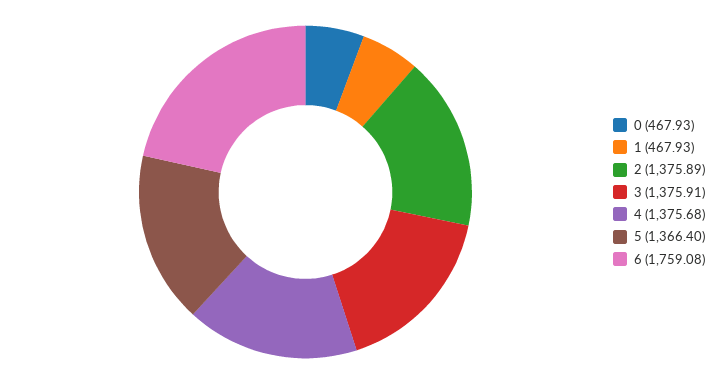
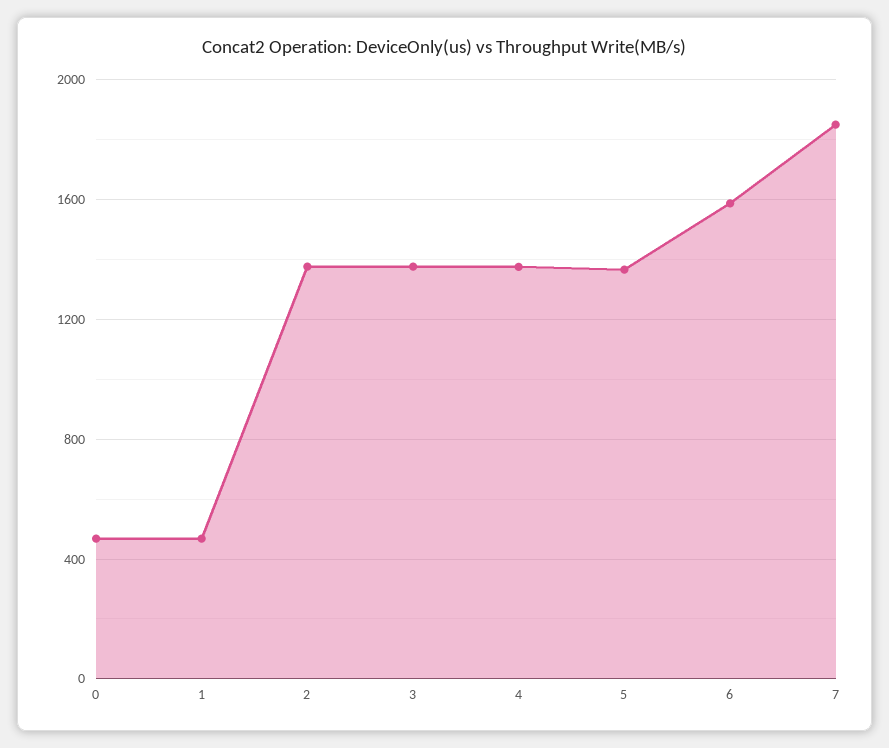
6: 1759.08 -> 1600
7: none -> 1850

